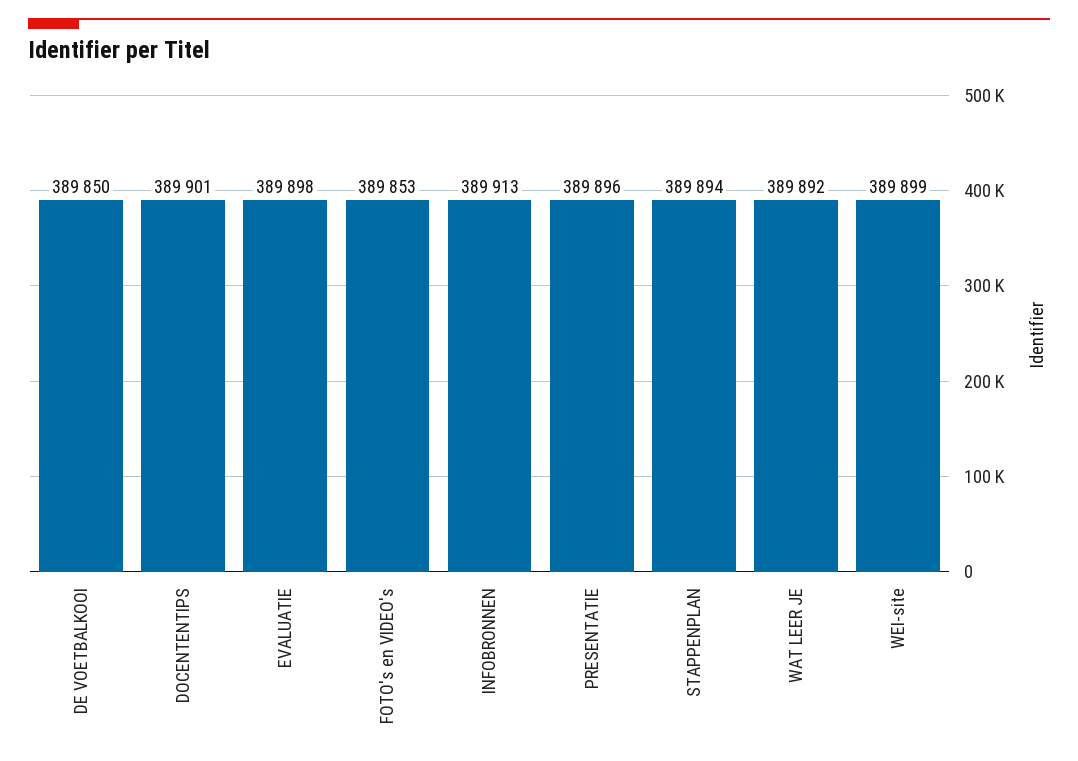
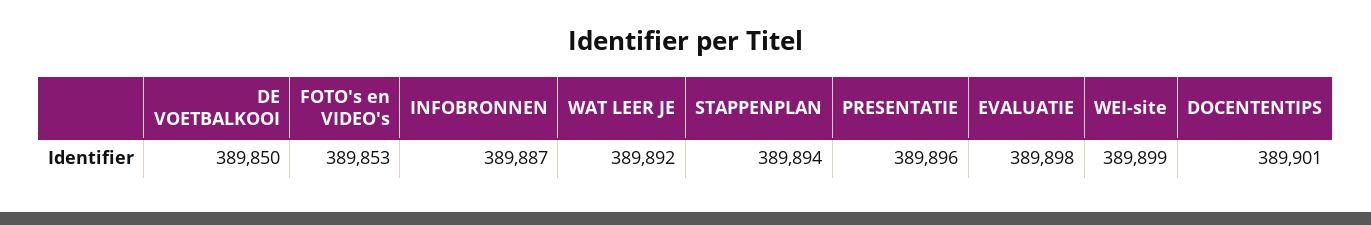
INFOBRONNEN: 389913 -> 389887

